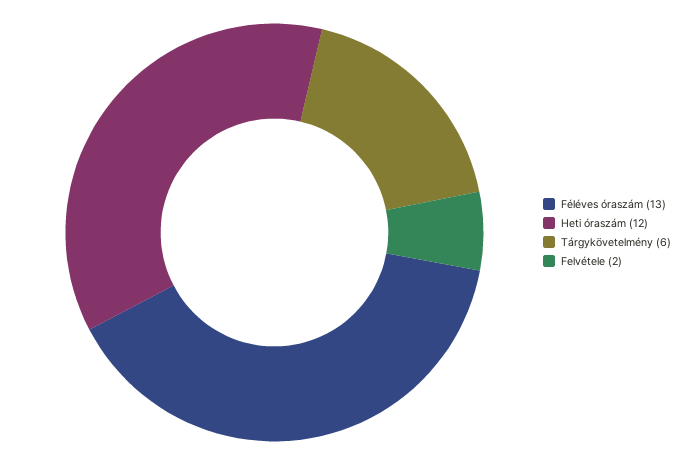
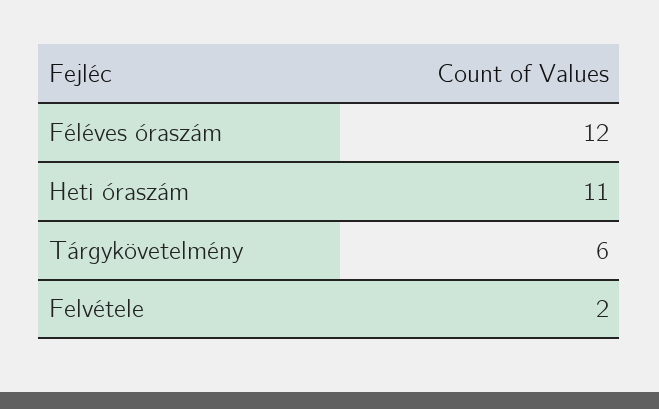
Féléves óraszám: 13 -> 12
Heti óraszám: 12 -> 11

